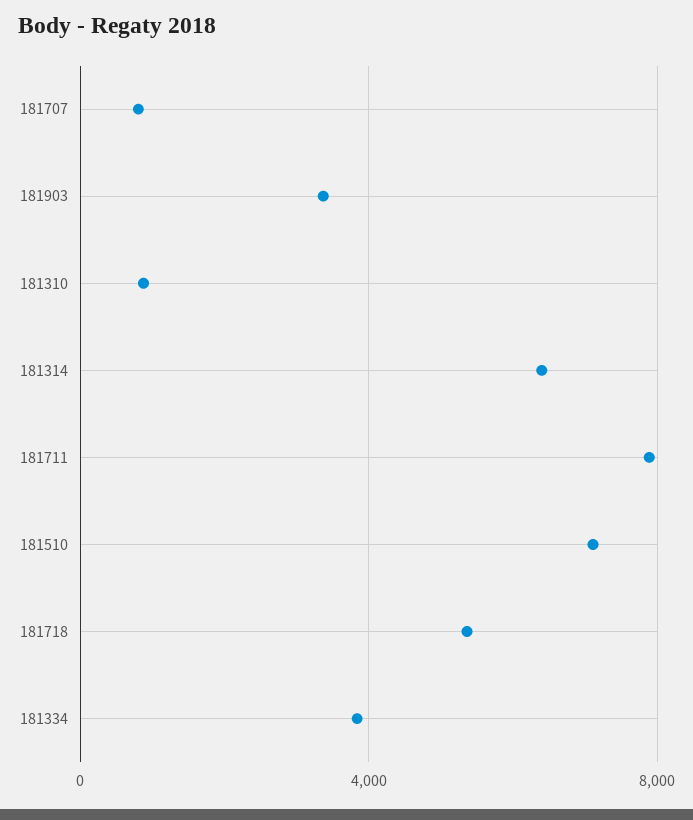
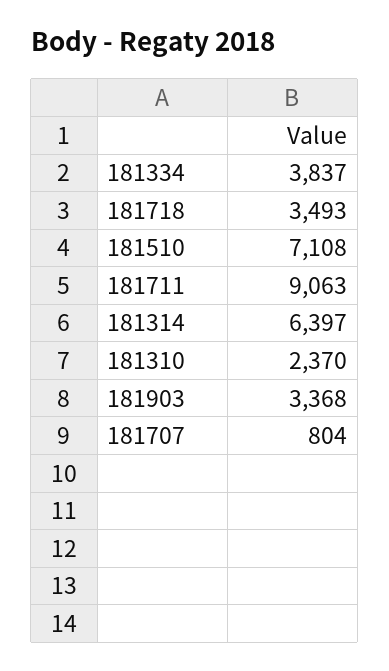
181310: 1000 -> 2370
181711: 8000 -> 9063
181718: 5500 -> 3493

